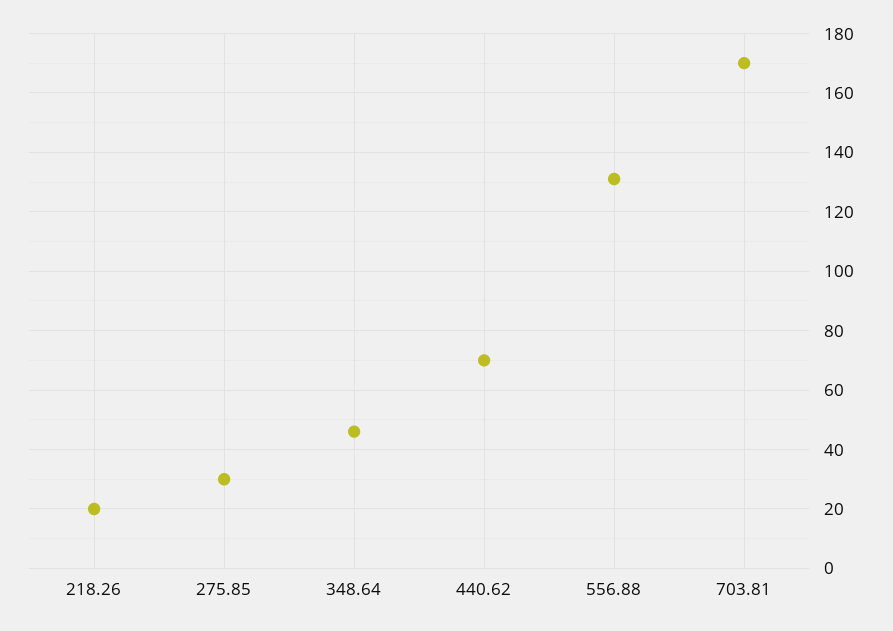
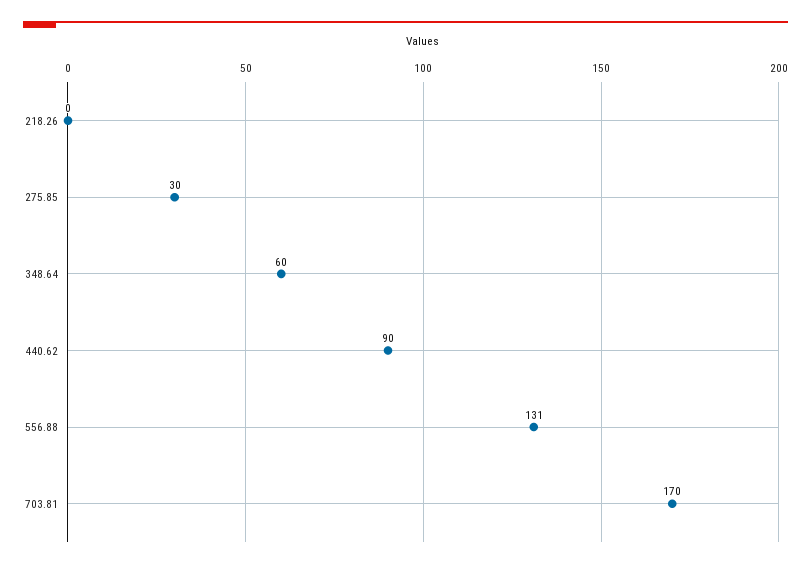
218.26: 20 -> 0
348.64: 45 -> 60
440.62: 70 -> 90

